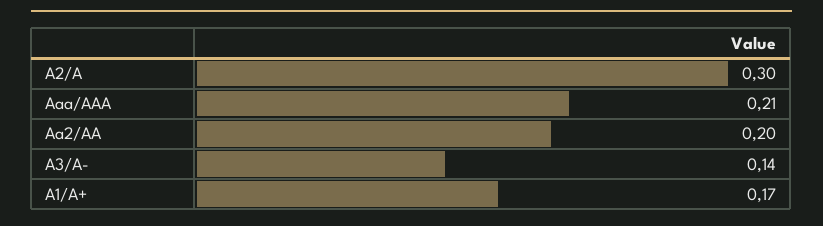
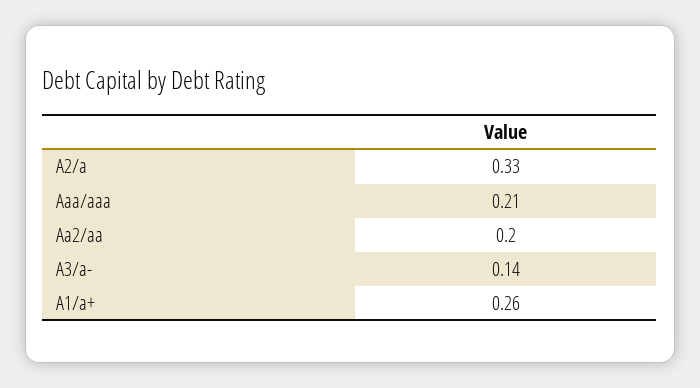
A2/A: 0.3 -> 0.33
A1/A+: 0.17 -> 0.26

